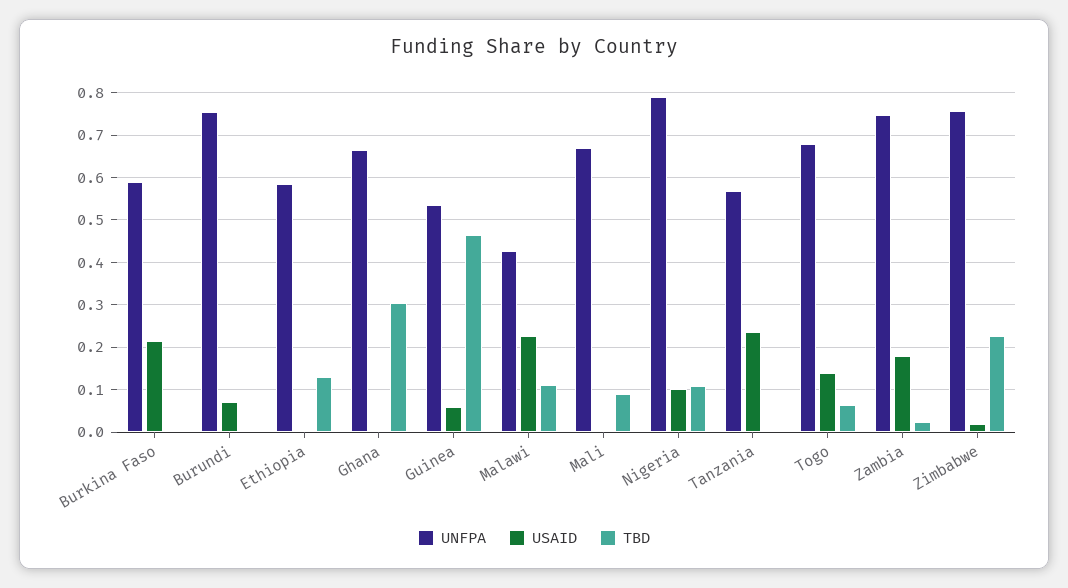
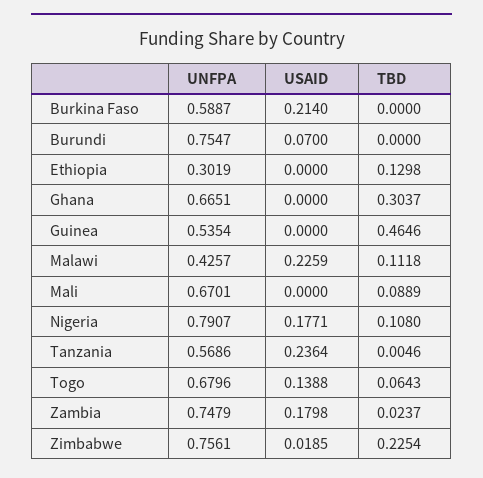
UNFPA, Ethiopia: 0.58 -> 0.3019
USAID, Guinea: 0.06 -> 0
USAID, Nigeria: 0.1 -> 0.1771

